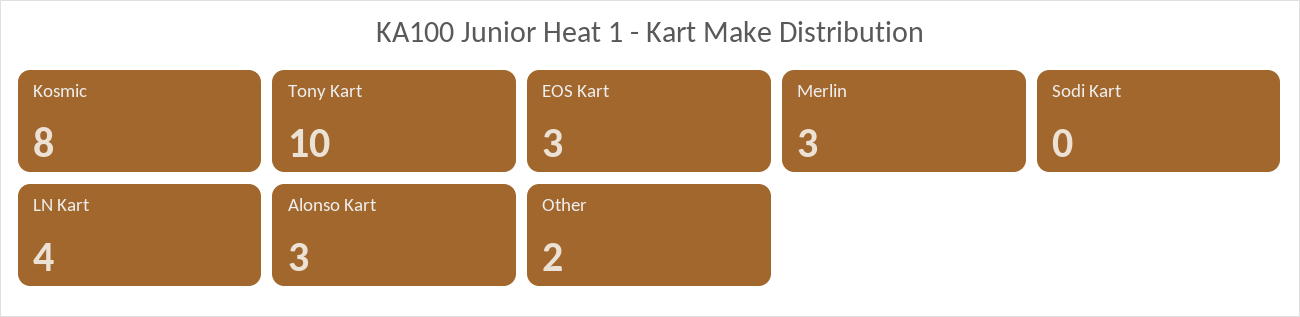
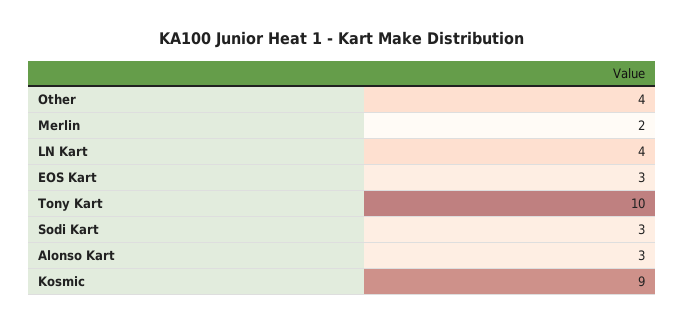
Kosmic: 8 -> 9
Merlin: 3 -> 2
Sodi Kart: 0 -> 3
Other: 2 -> 4

